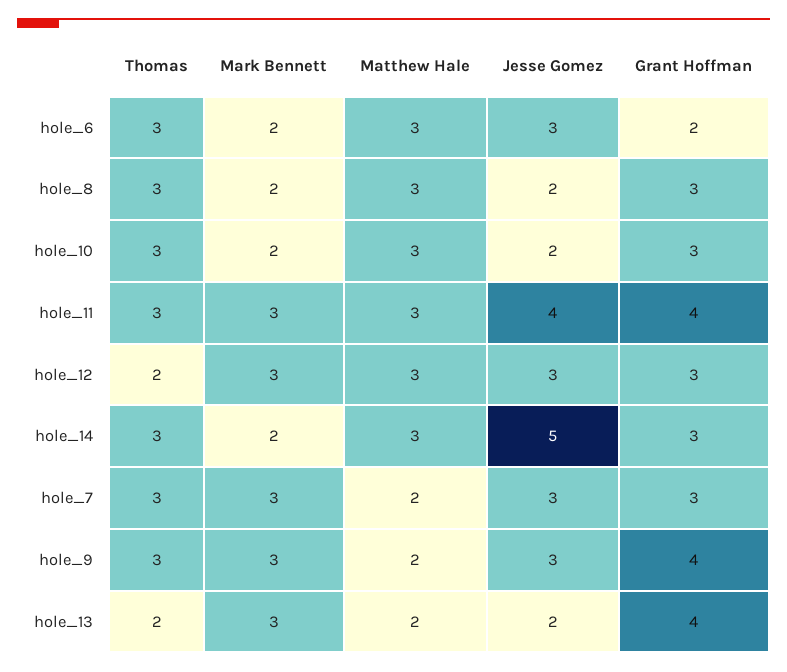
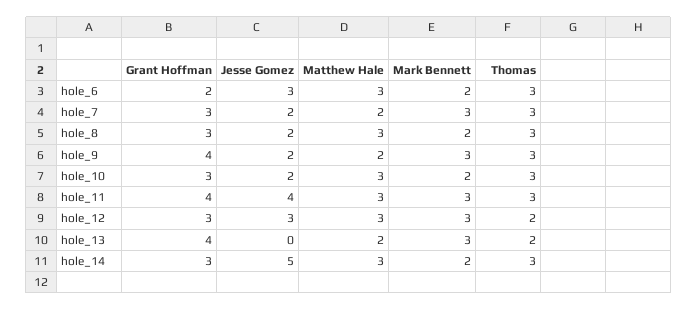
Jesse Gomez, hole_7: 3 -> 2
Jesse Gomez, hole_9: 3 -> 2
Jesse Gomez, hole_13: 2 -> 0

